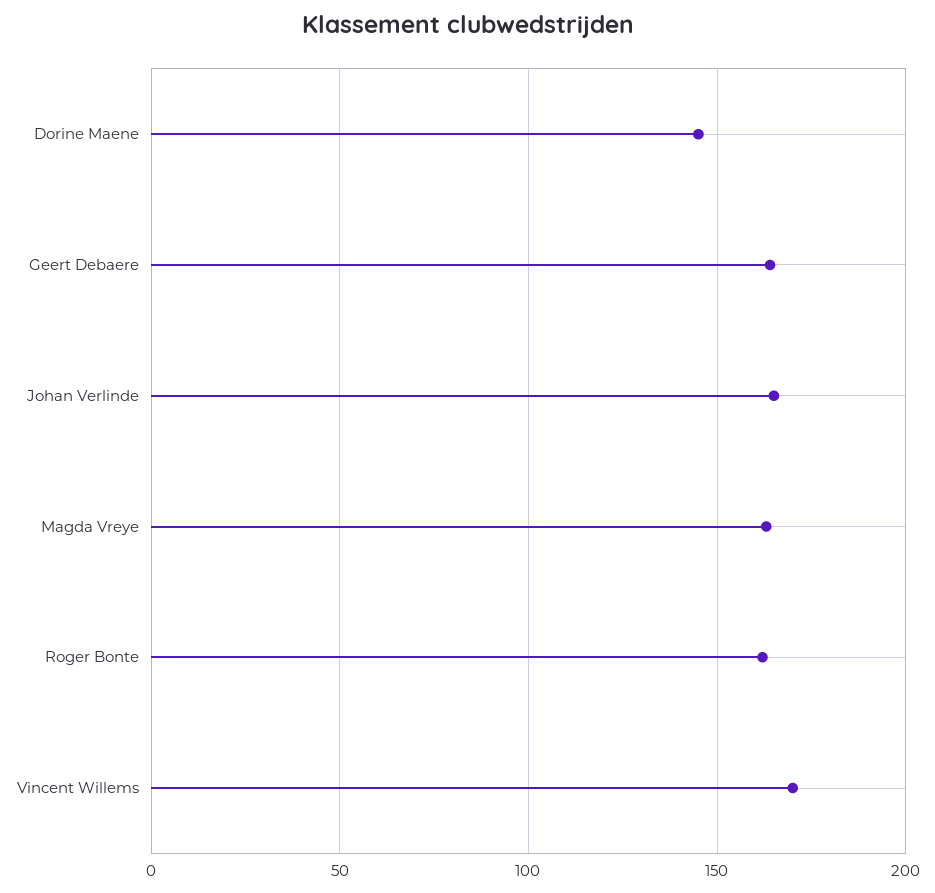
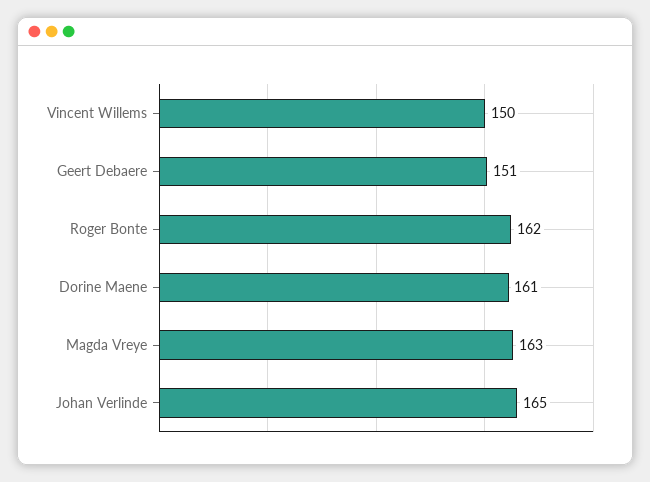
Dorine Maene: 145 -> 161
Geert Debaere: 165 -> 151
Vincent Willems: 170 -> 150

